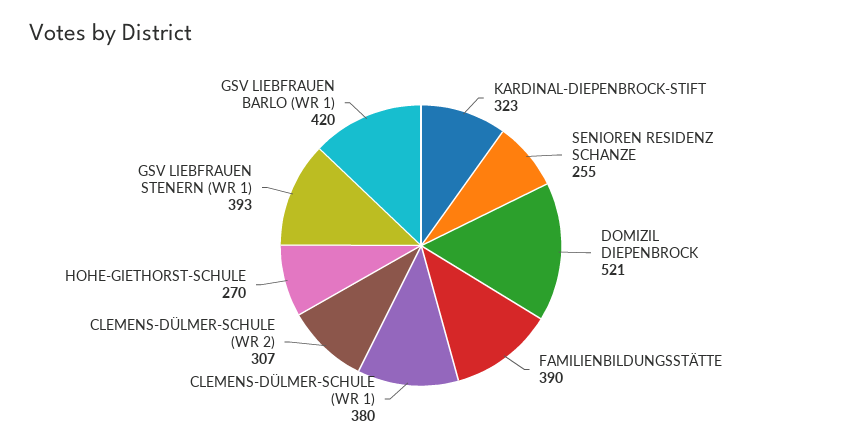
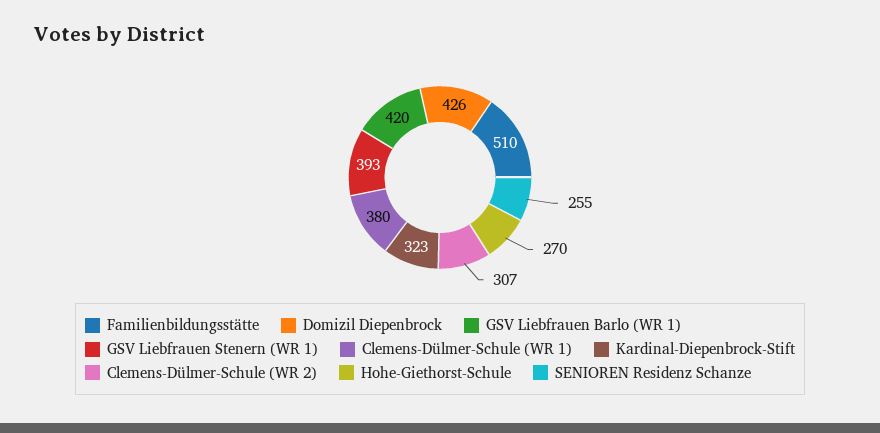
DOMIZIL DIEPENBROCK: 521 -> 426
FAMILIENBILDUNGSSTÄTTE: 390 -> 510

